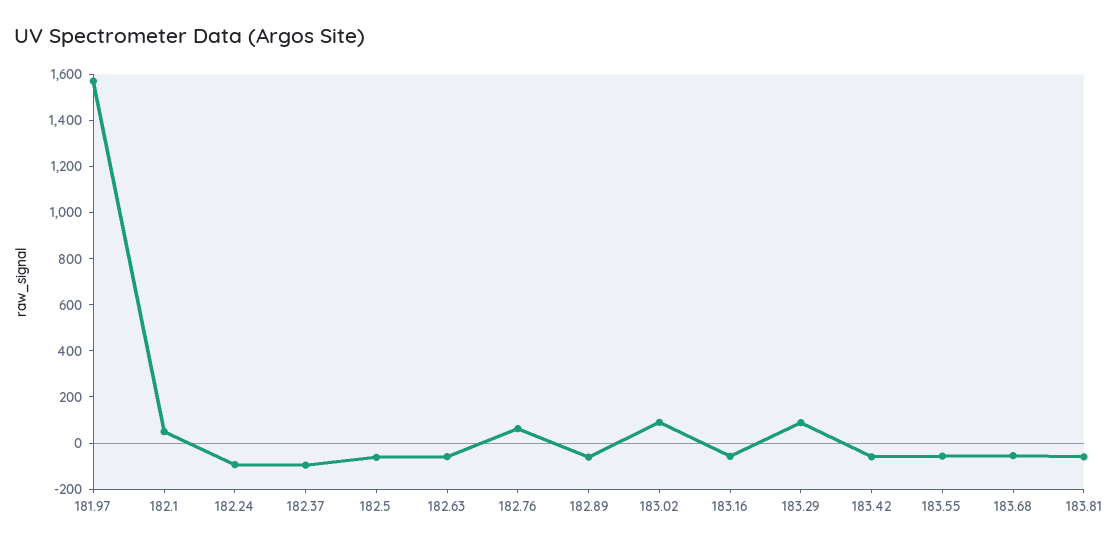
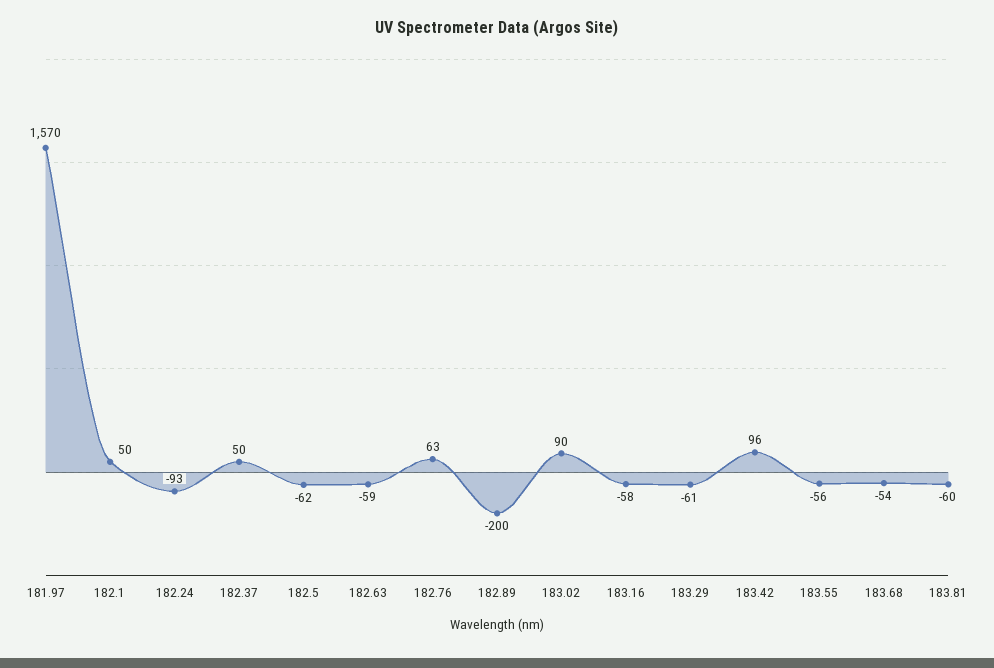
182.37: -100 -> 50
182.89: -50 -> -200
183.29: 100 -> -61
183.42: -50 -> 96

